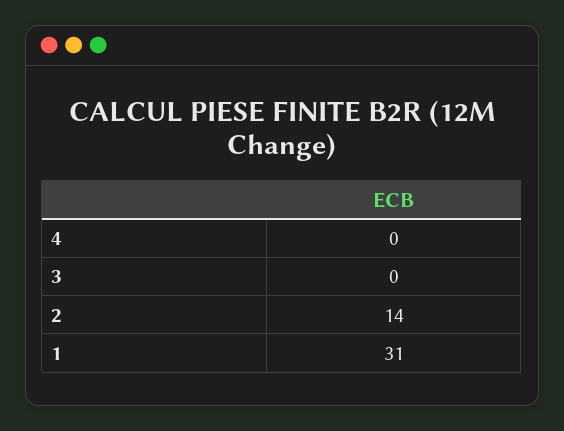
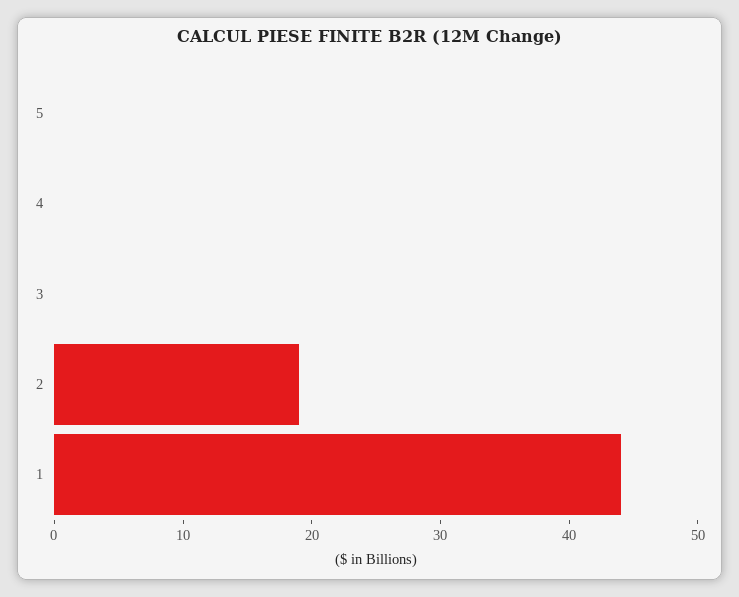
2: 14 -> 19
1: 31 -> 44
5: none -> 0

